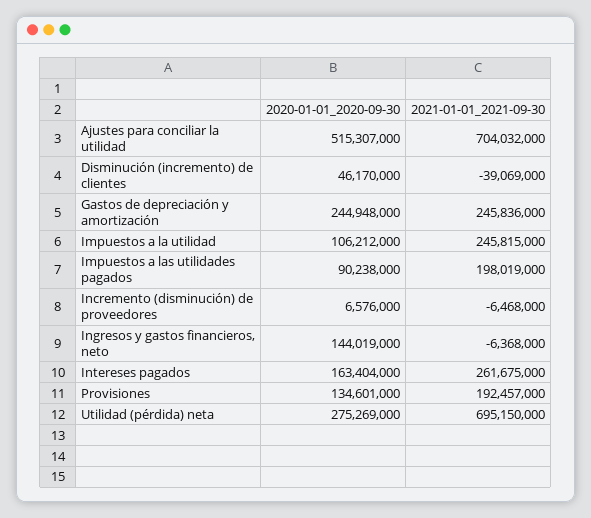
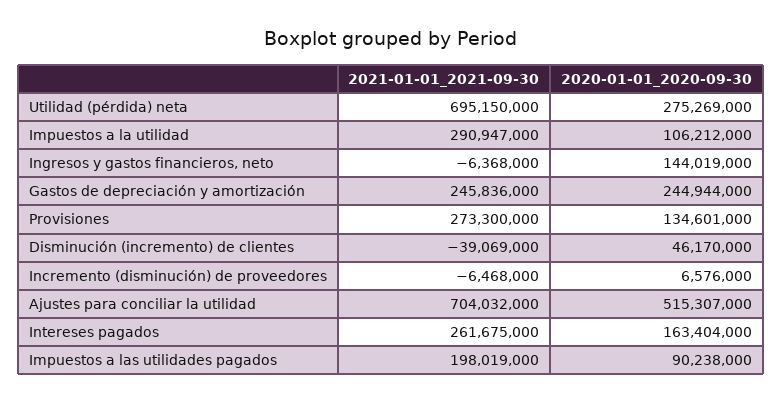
2020-01-01_2020-09-30, Gastos de depreciación y amortización: 244948000 -> 244944000
2021-01-01_2021-09-30, Impuestos a la utilidad: 245815000 -> 290947000
2021-01-01_2021-09-30, Provisiones: 192457000 -> 273300000

